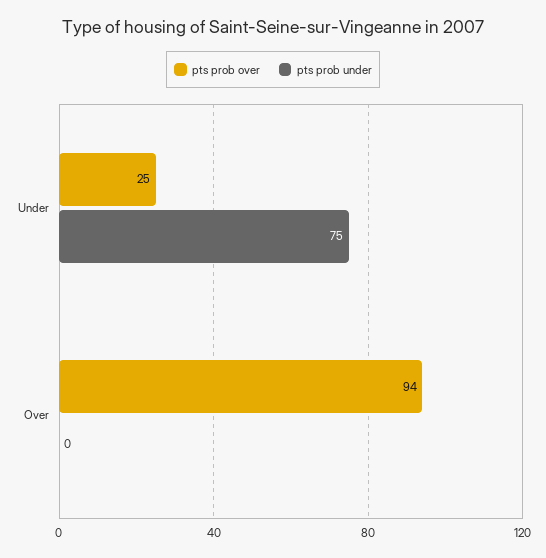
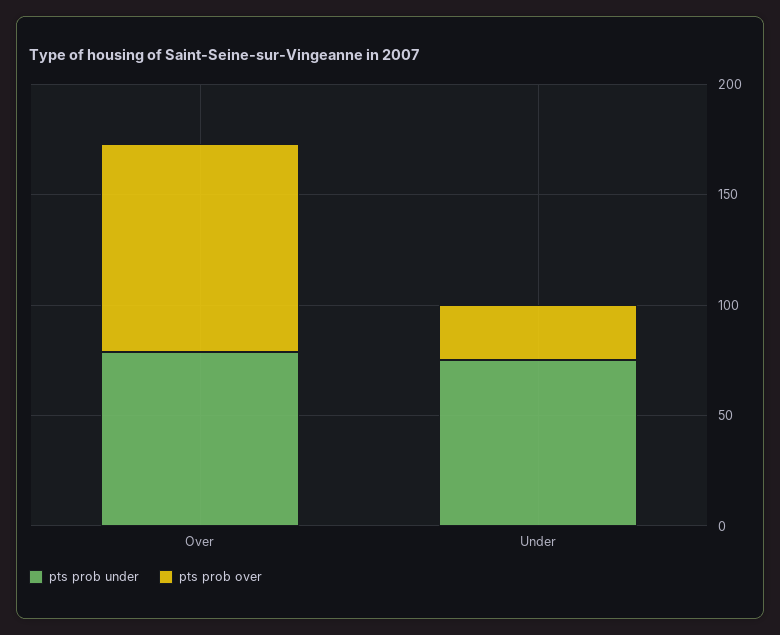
pts prob under, Over: 0 -> 80

